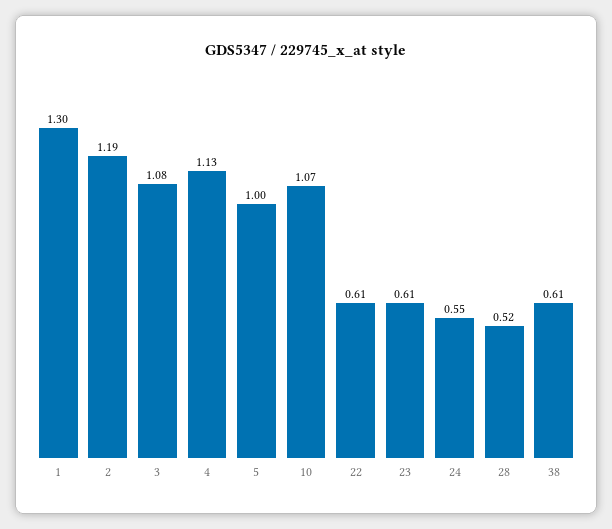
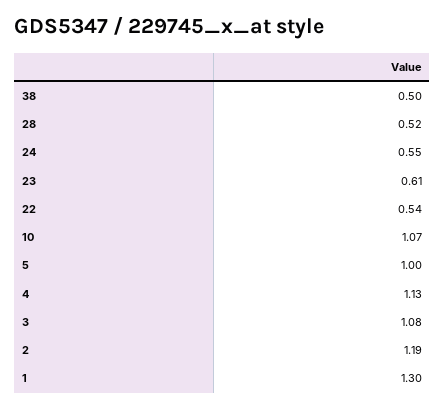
22: 0.61 -> 0.54
38: 0.61 -> 0.5

